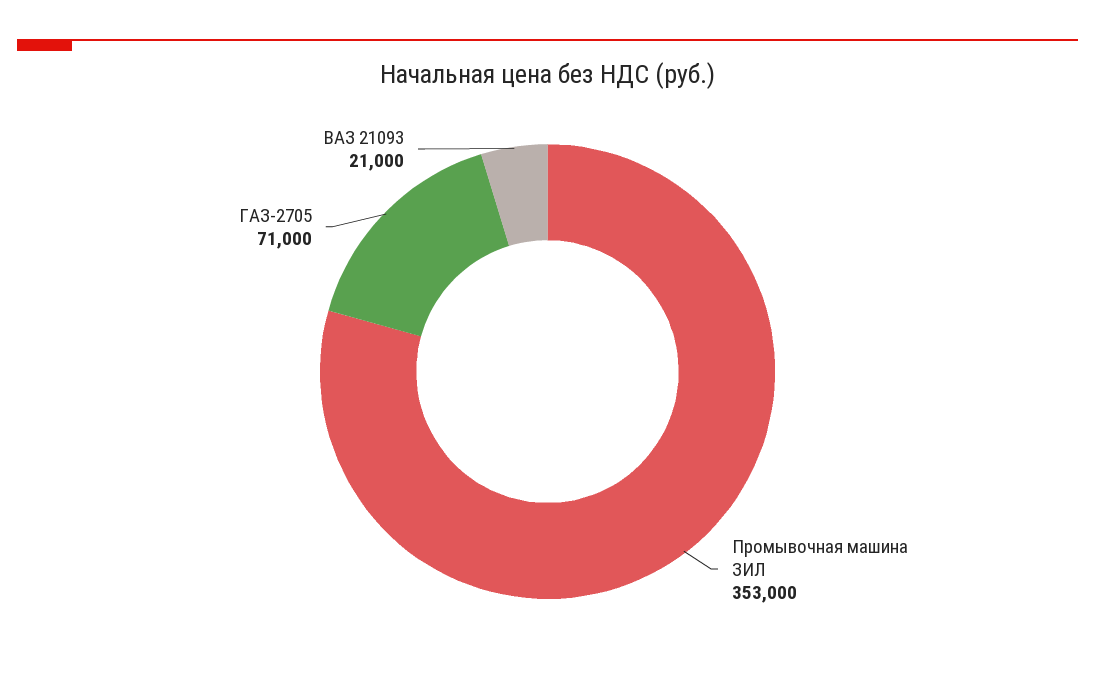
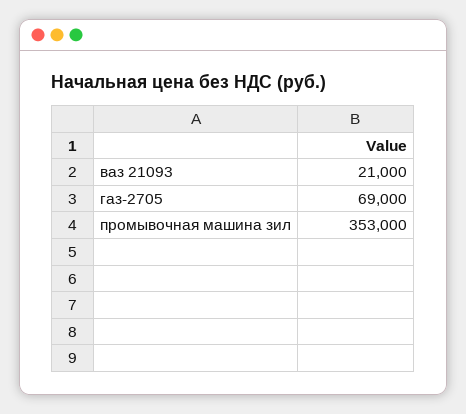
ГАЗ-2705: 71000 -> 69000

